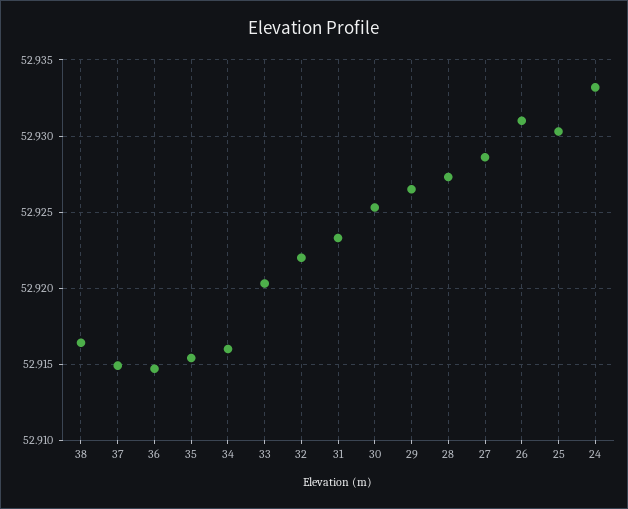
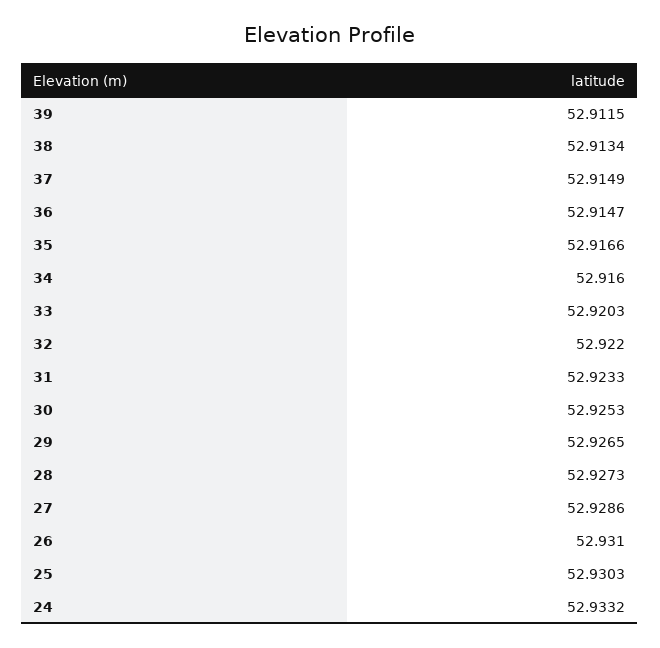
38: 52.9165 -> 52.9134
35: 52.9155 -> 52.9166
39: none -> 52.9115

